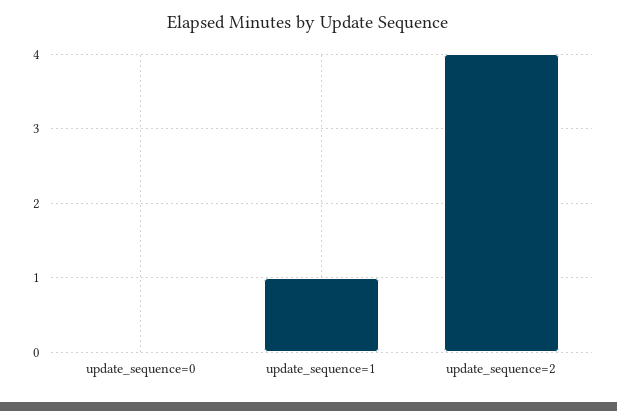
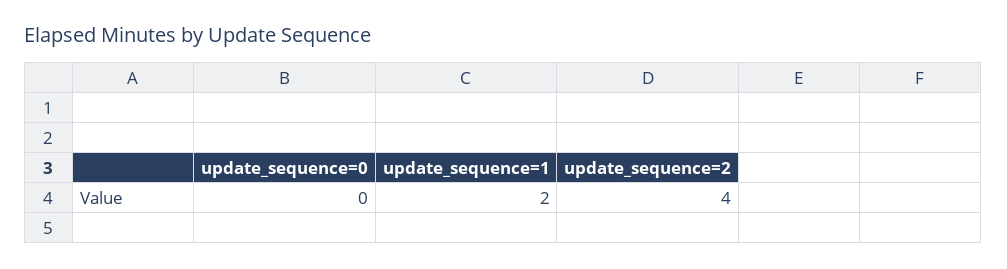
update_sequence=1: 1 -> 2

